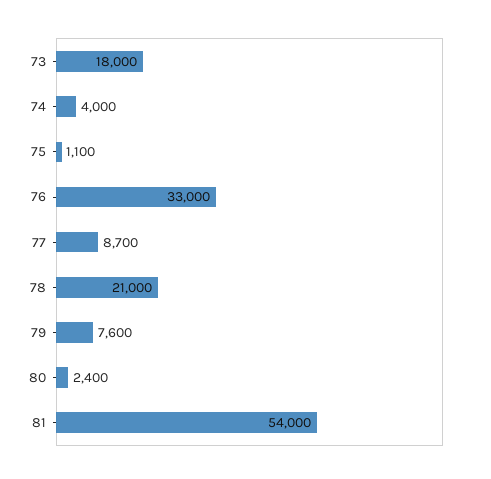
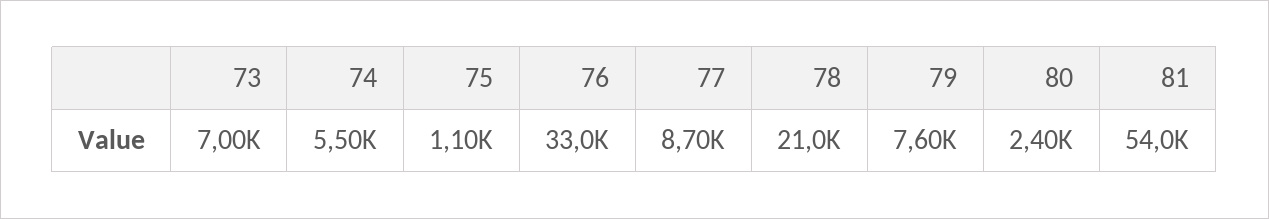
73: 18000 -> 7000
74: 4000 -> 5500

